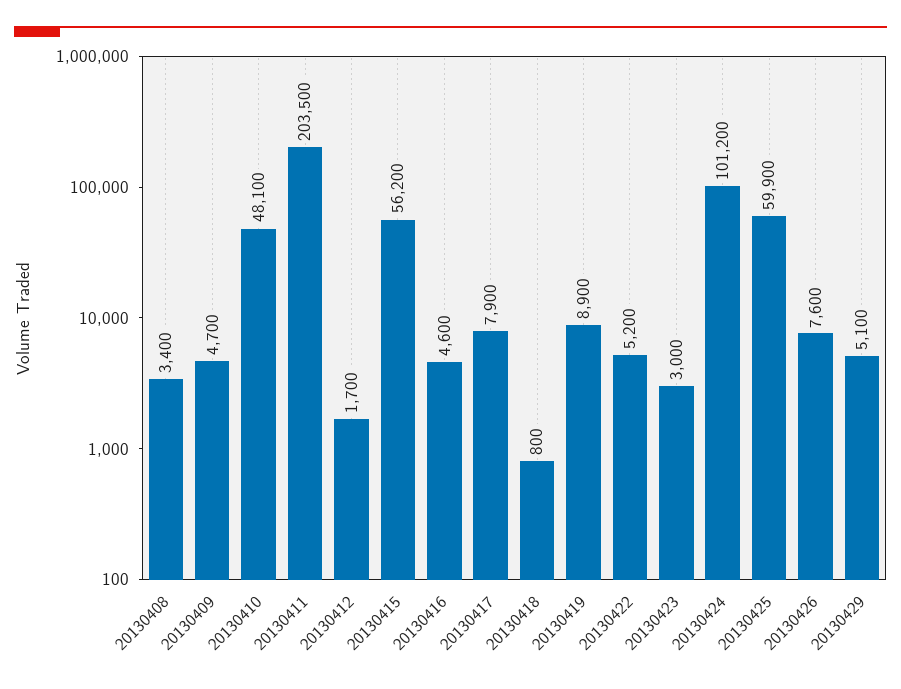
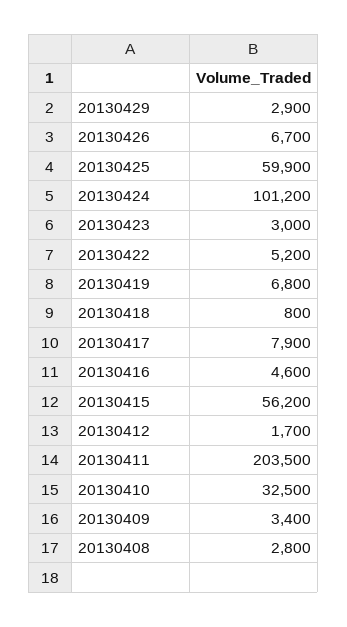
20130408: 3400 -> 2800
20130409: 4700 -> 3400
20130410: 48100 -> 32500
20130419: 8900 -> 6800
20130426: 7600 -> 6700
20130429: 5100 -> 2900

